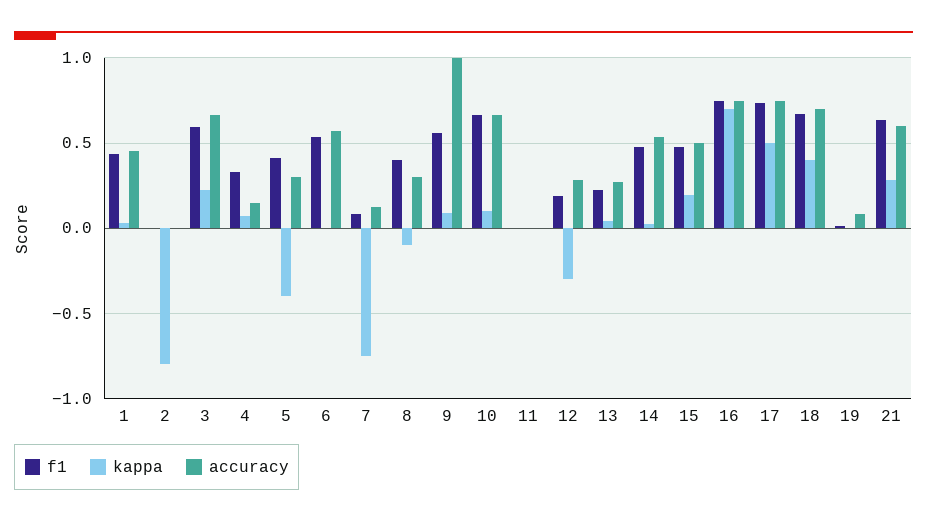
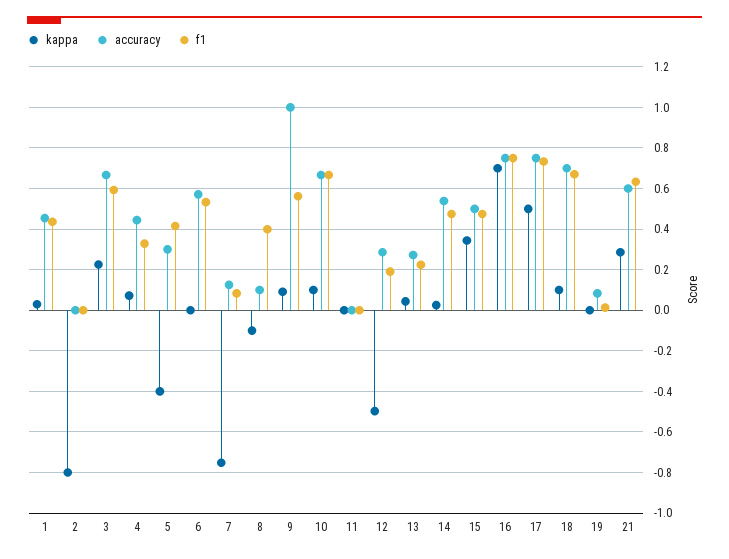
accuracy, 4: 0.15 -> 0.45
accuracy, 8: 0.3 -> 0.1
kappa, 12: -0.3 -> -0.5
kappa, 15: 0.2 -> 0.35
kappa, 18: 0.4 -> 0.1

